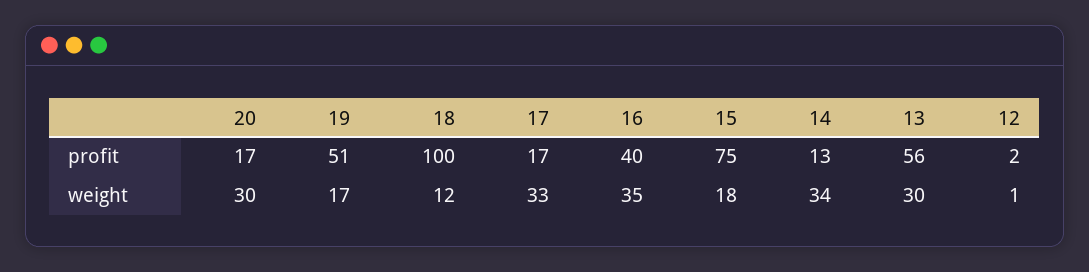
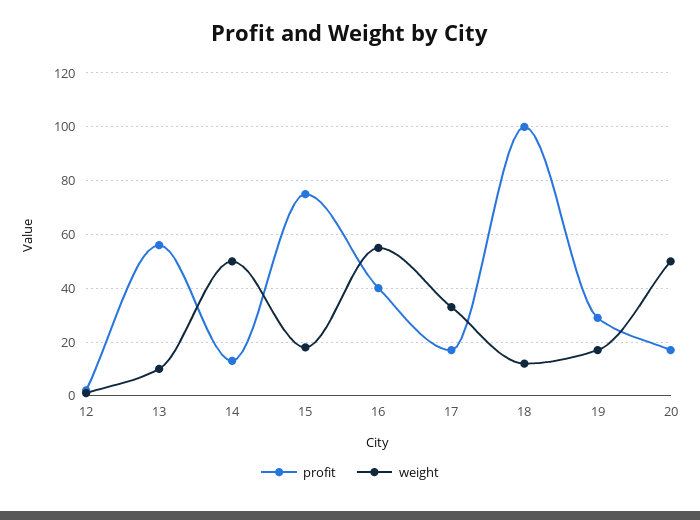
profit, 19: 51 -> 30
weight, 20: 30 -> 50
weight, 16: 35 -> 55
weight, 14: 34 -> 50
weight, 13: 30 -> 10

